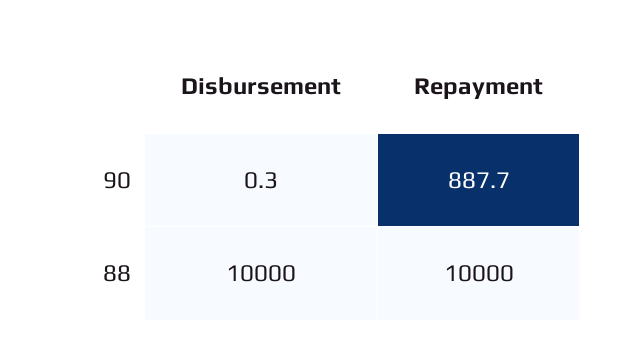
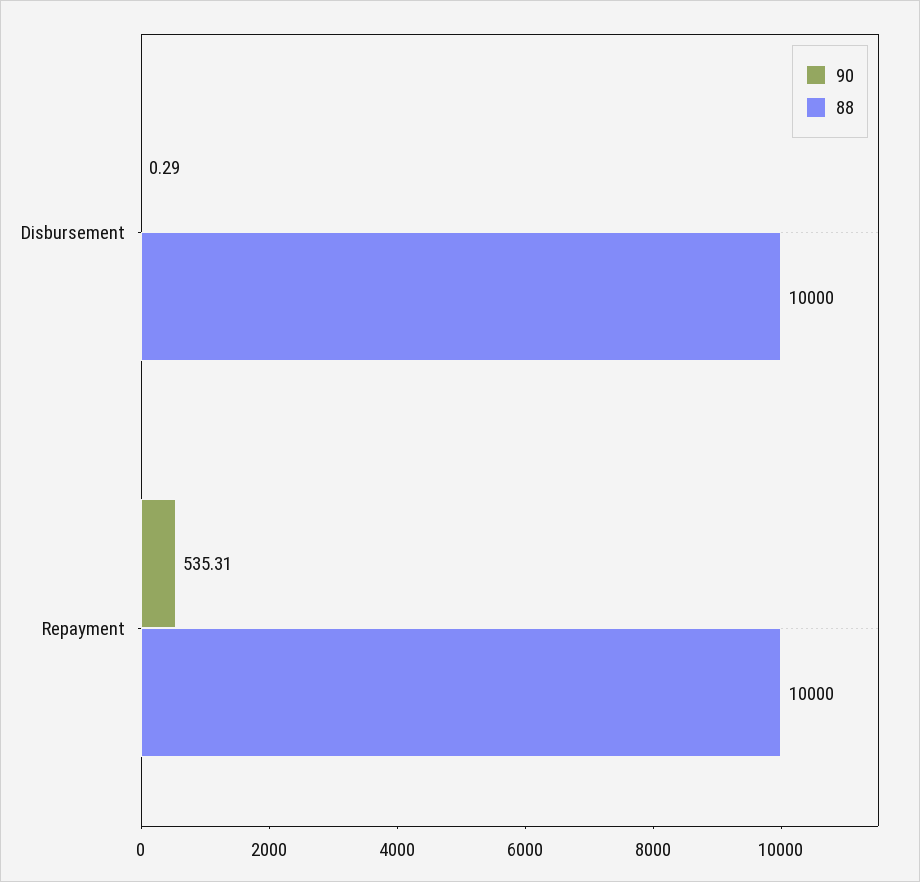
90, Repayment: 887.7 -> 535.31

